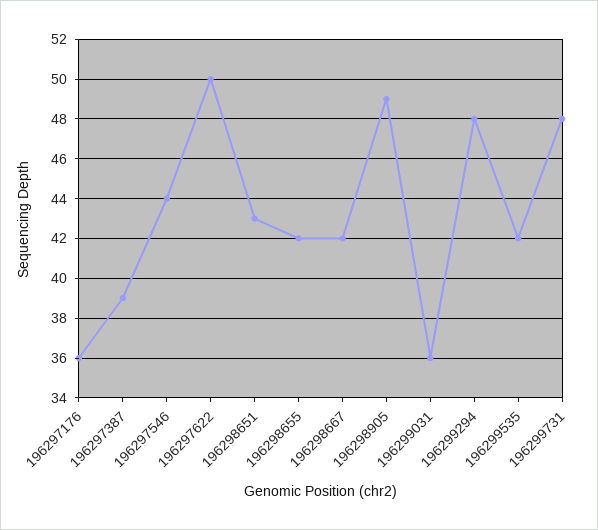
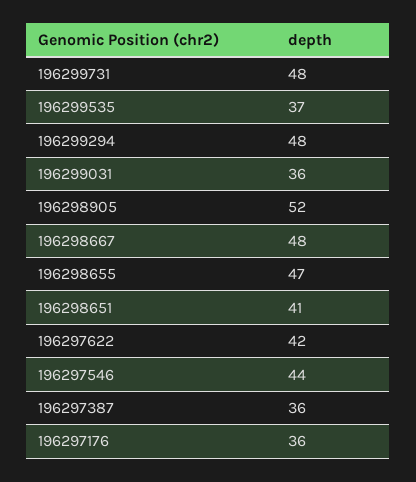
196297387: 39 -> 36
196297622: 50 -> 42
196298651: 43 -> 41
196298655: 42 -> 47
196298667: 42 -> 48
196298905: 49 -> 52
196299535: 42 -> 37

